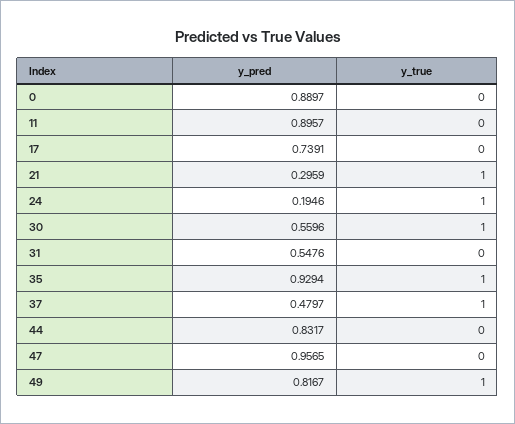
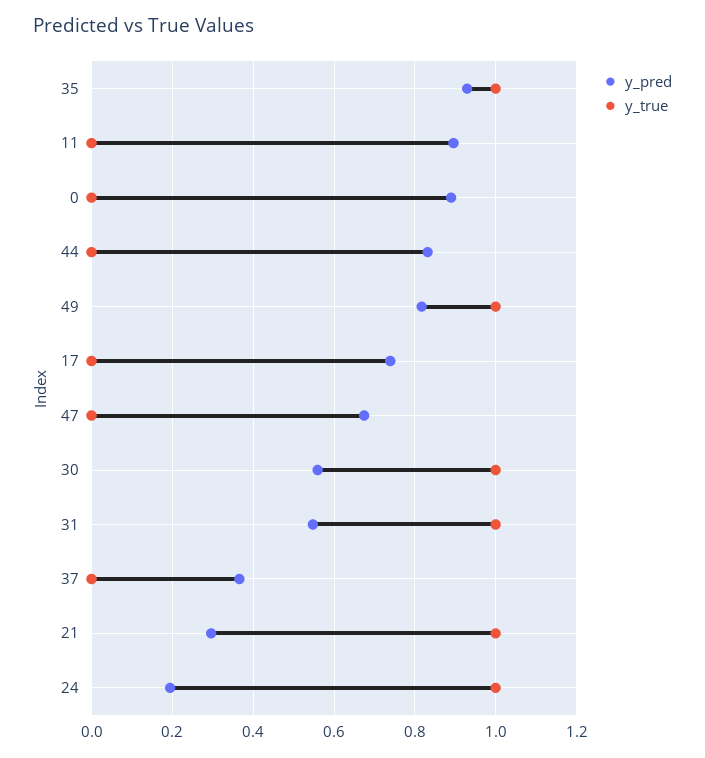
y_true, 31: 0 -> 1
y_pred, 37: 0.4797 -> 0.36
y_true, 37: 1 -> 0
y_pred, 47: 0.9565 -> 0.68

